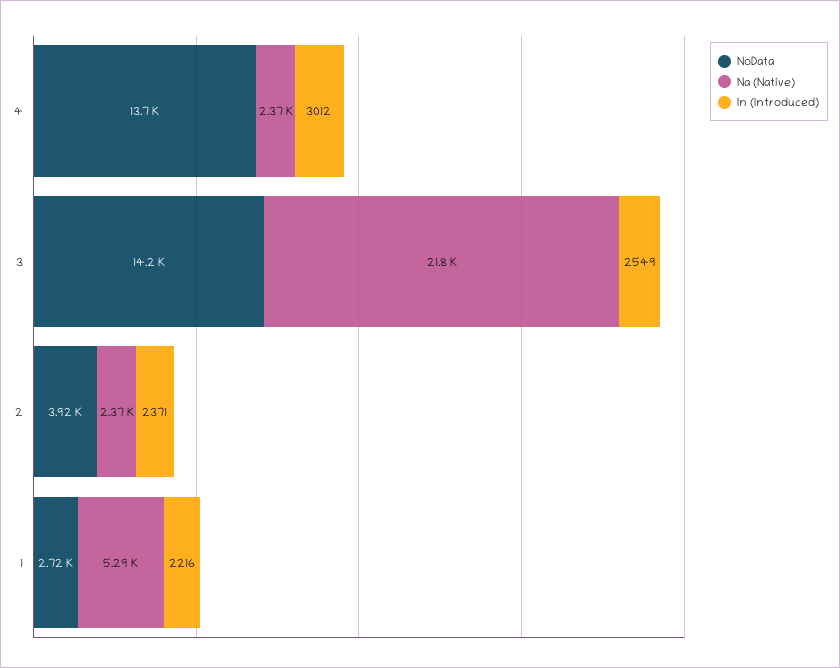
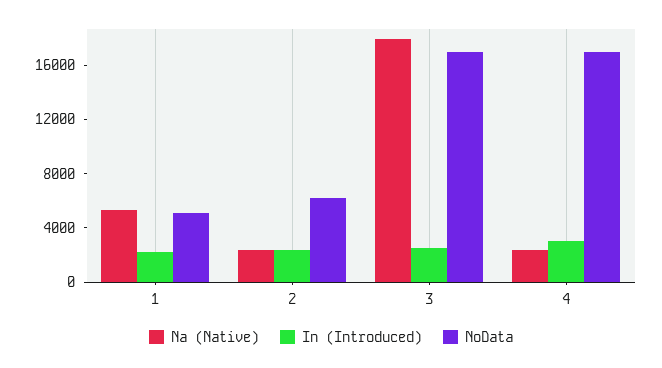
NoData, 4: 13700 -> 17000
NoData, 3: 14200 -> 17000
Na (Native), 3: 21800 -> 18000
NoData, 2: 3920 -> 6000
NoData, 1: 2720 -> 5000

